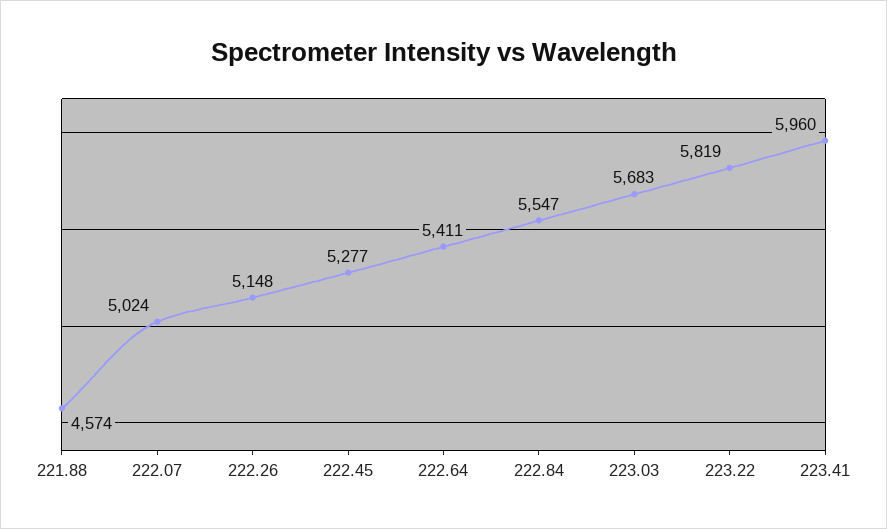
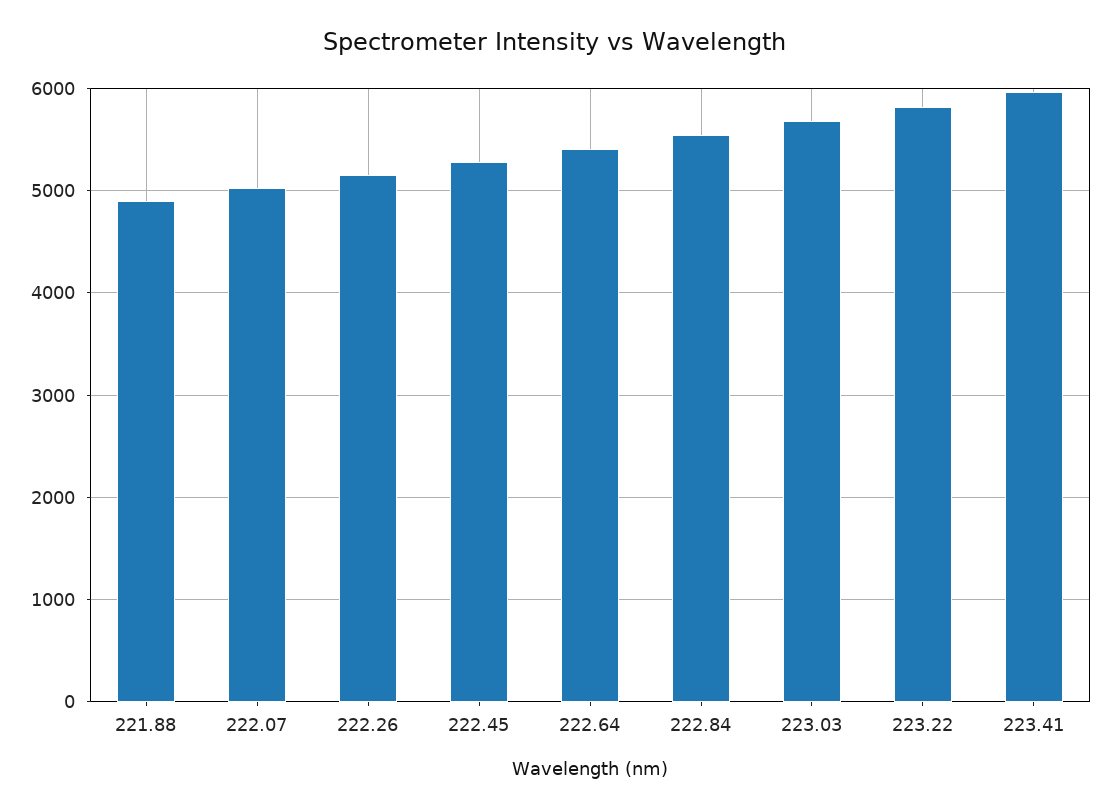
221.88: 4574 -> 4900

